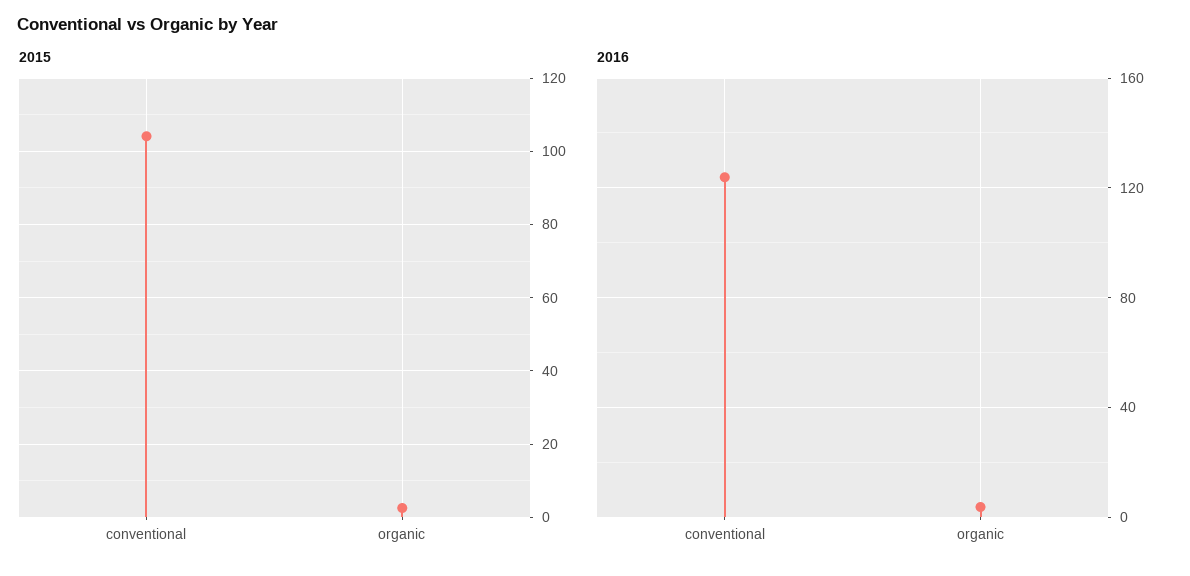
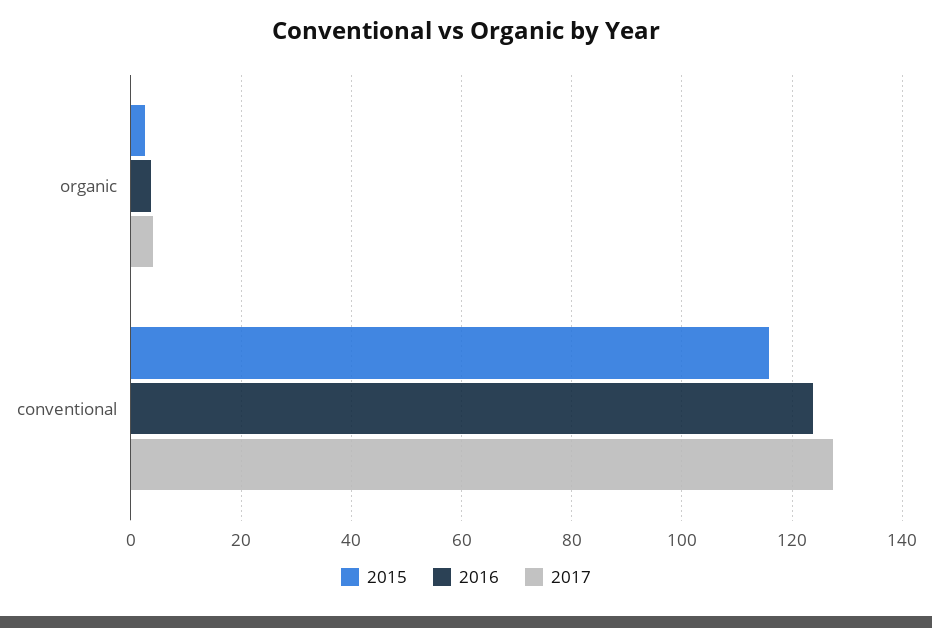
2015, conventional: 104 -> 116
2017, organic: none -> 4
2017, conventional: none -> 128

